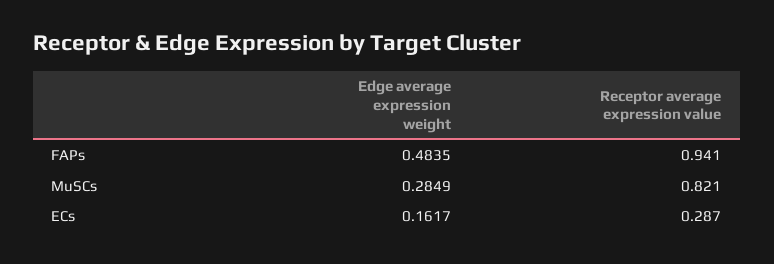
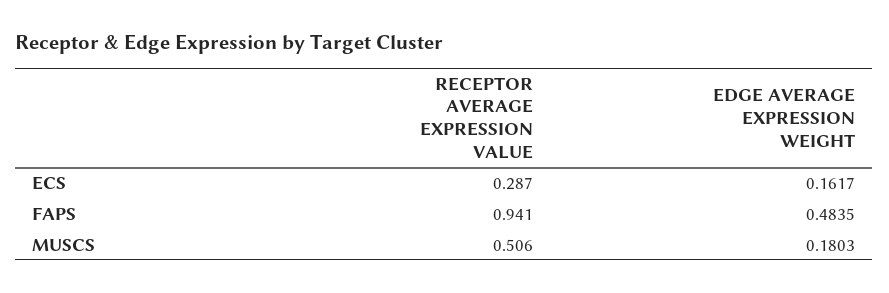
Edge average expression weight, MuSCs: 0.2849 -> 0.1803
Receptor average expression value, MuSCs: 0.821 -> 0.506

